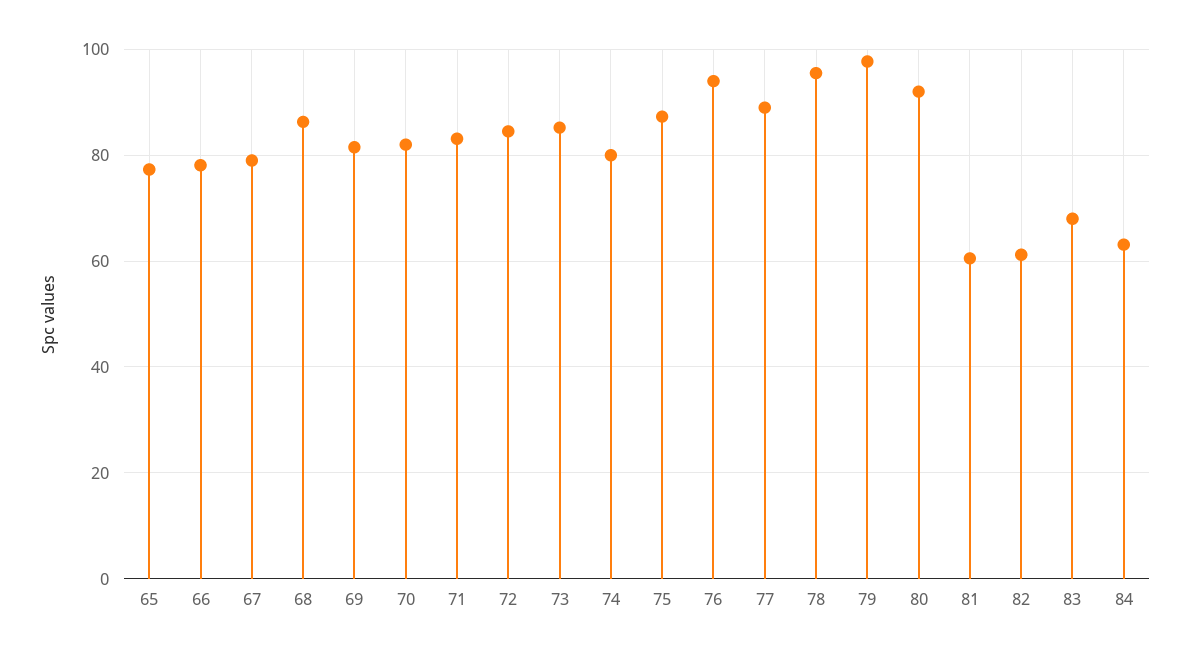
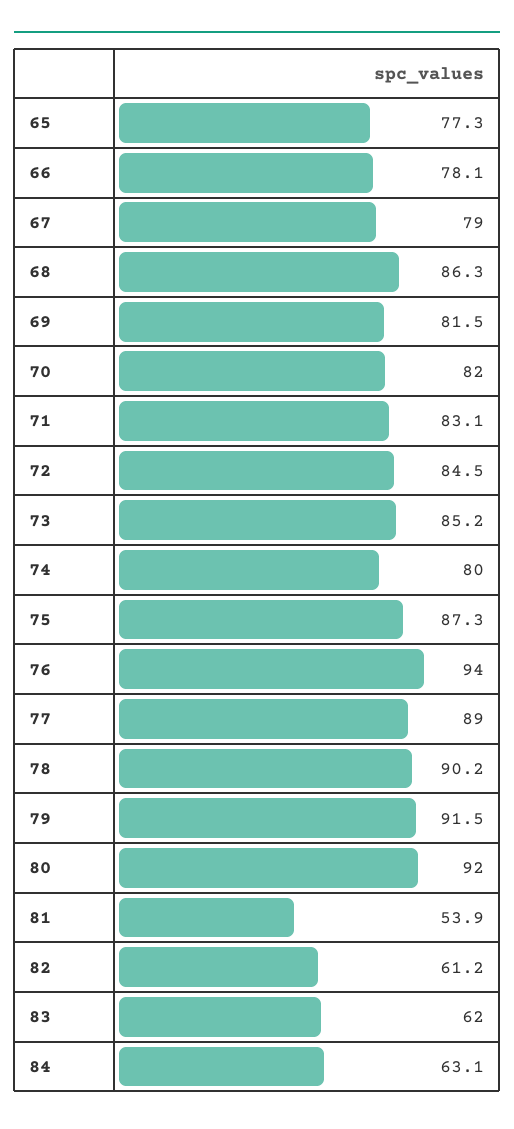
78: 96 -> 90.2
79: 98 -> 91.5
81: 60 -> 53.9
83: 68 -> 62

